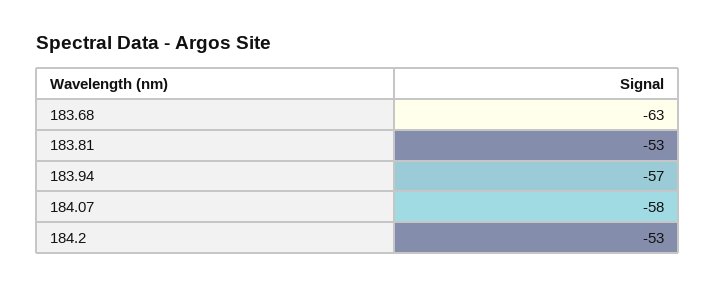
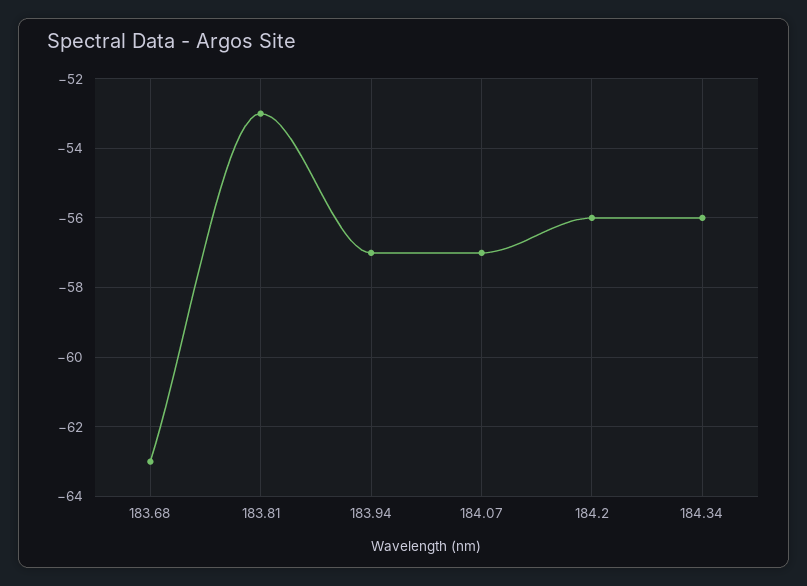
184.07: -58 -> -57
184.2: -53 -> -56
184.34: none -> -56

